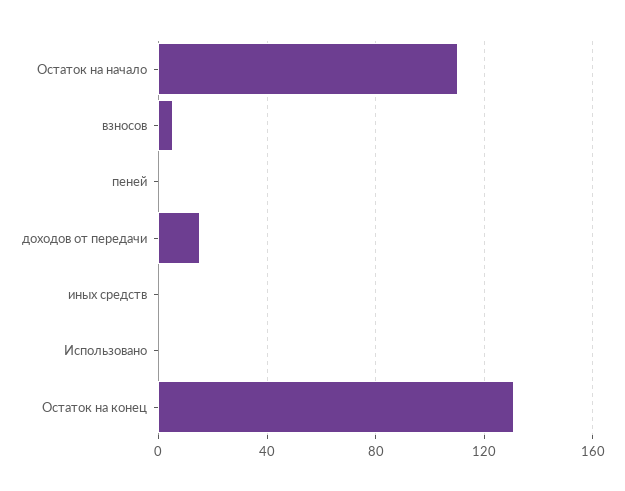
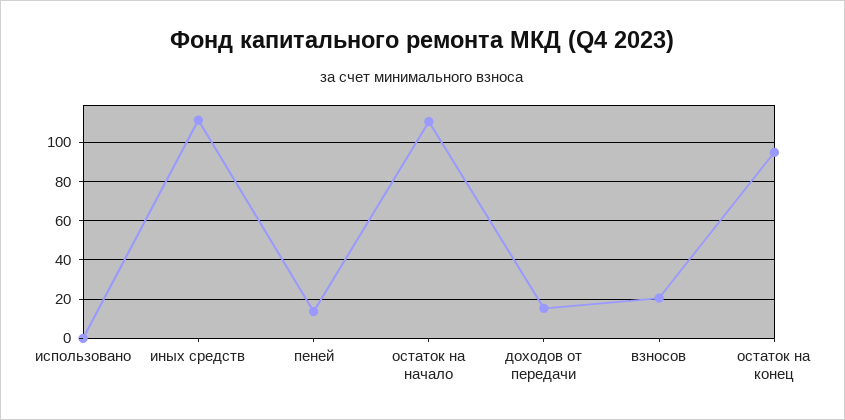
взносов: 5 -> 20
пеней: 0 -> 15
иных средств: 0 -> 110
Остаток на конец: 130 -> 95

